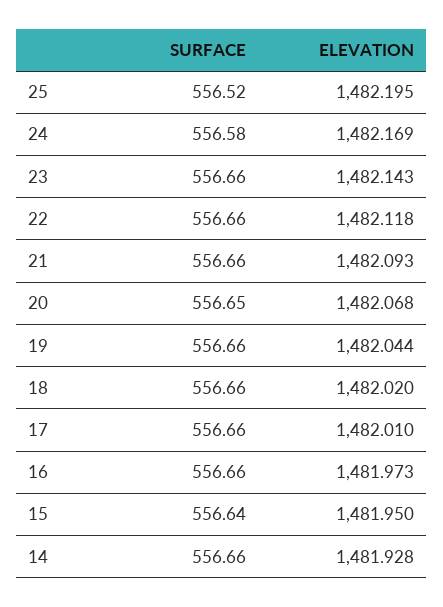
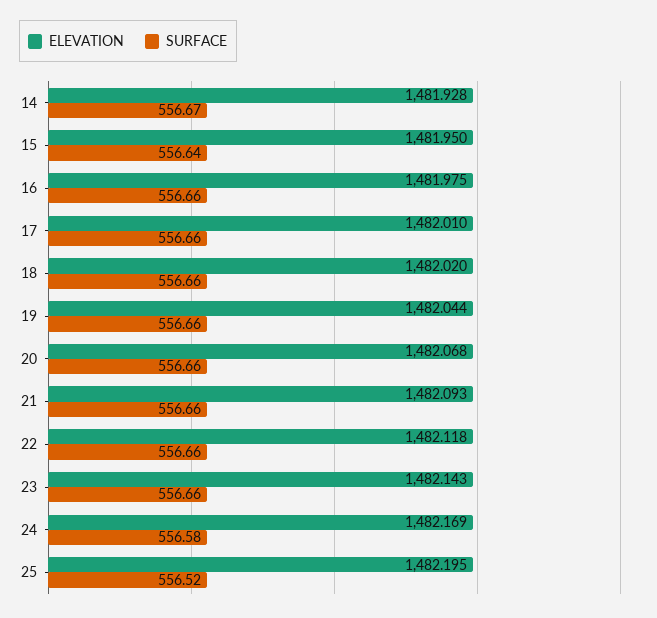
SURFACE, 20: 556.65 -> 556.66
ELEVATION, 16: 1481.973 -> 1481.975
SURFACE, 14: 556.66 -> 556.67

